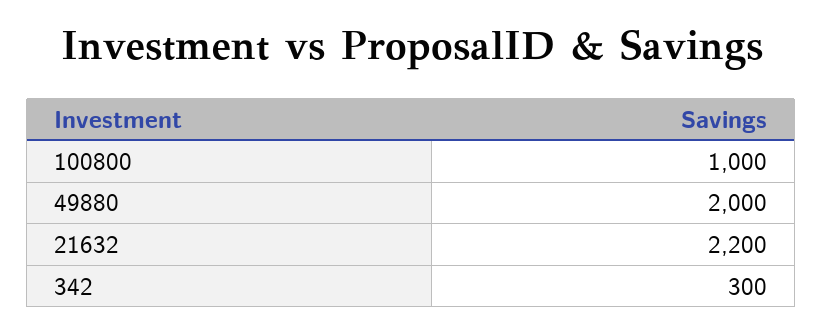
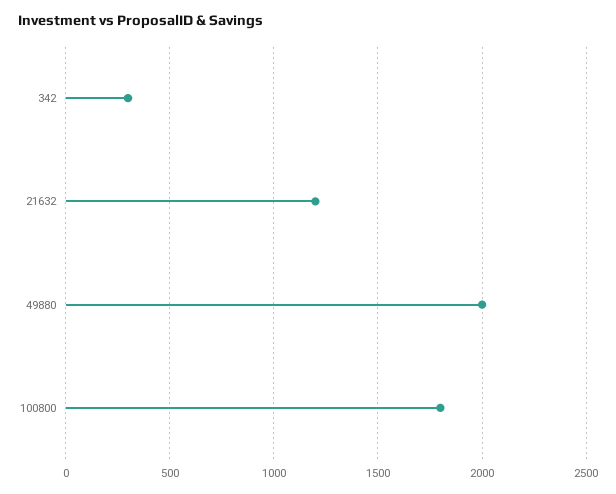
100800: 1000 -> 1800
21632: 2200 -> 1200

